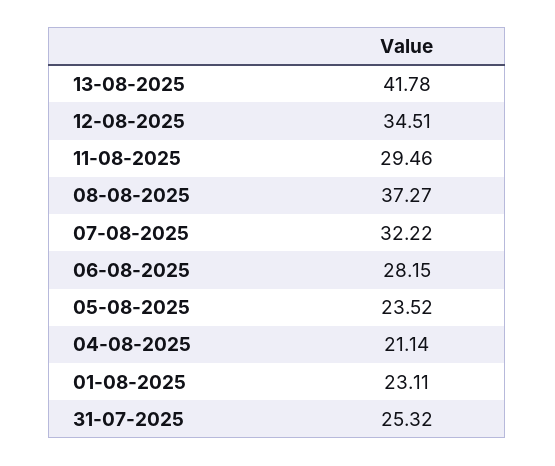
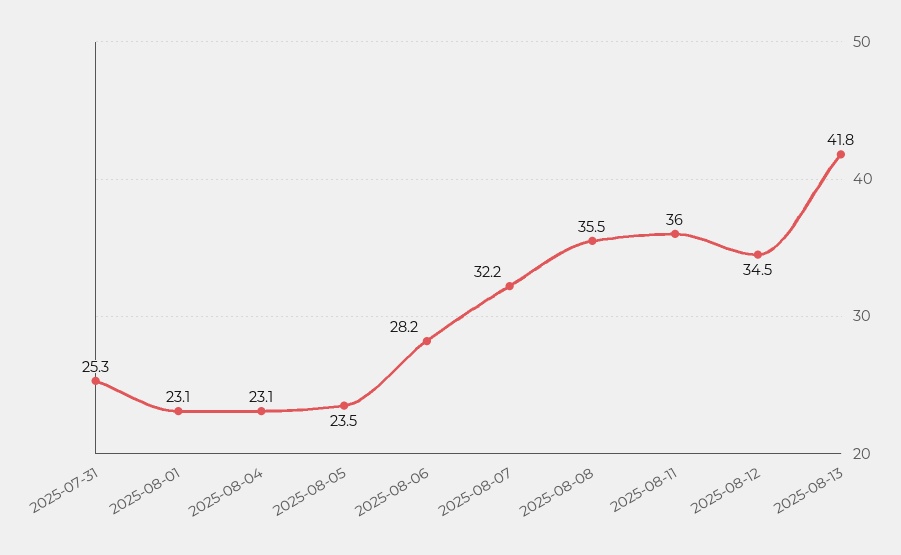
11-08-2025: 29.46 -> 36
08-08-2025: 37.27 -> 35.5
04-08-2025: 21.14 -> 23.1

